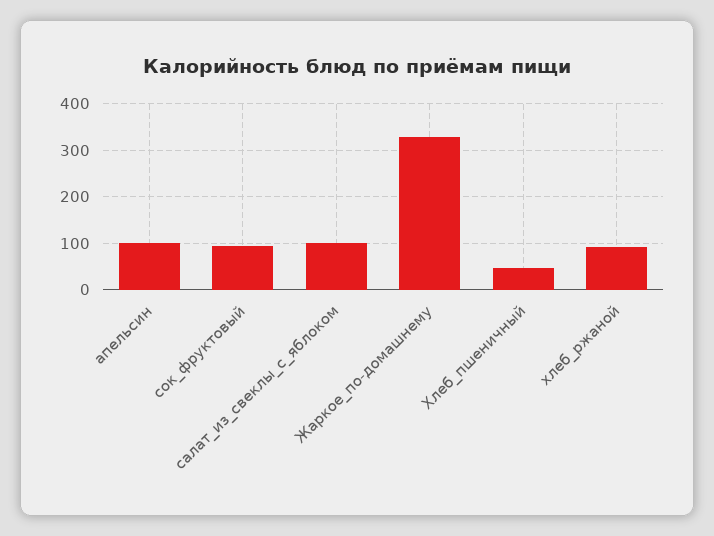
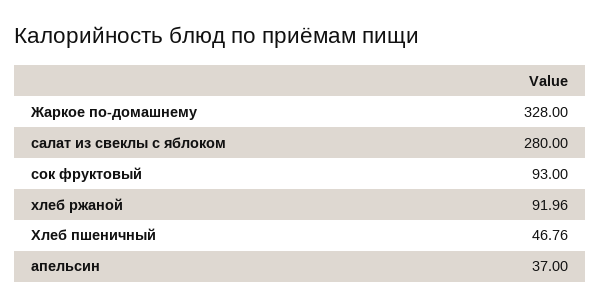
апельсин: 100 -> 37
салат_из_свеклы_с_яблоком: 100 -> 280

